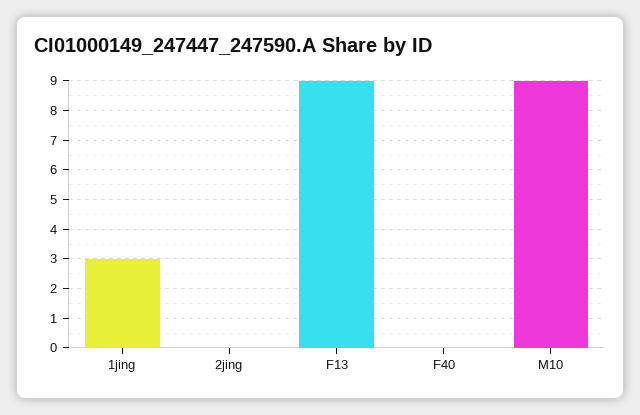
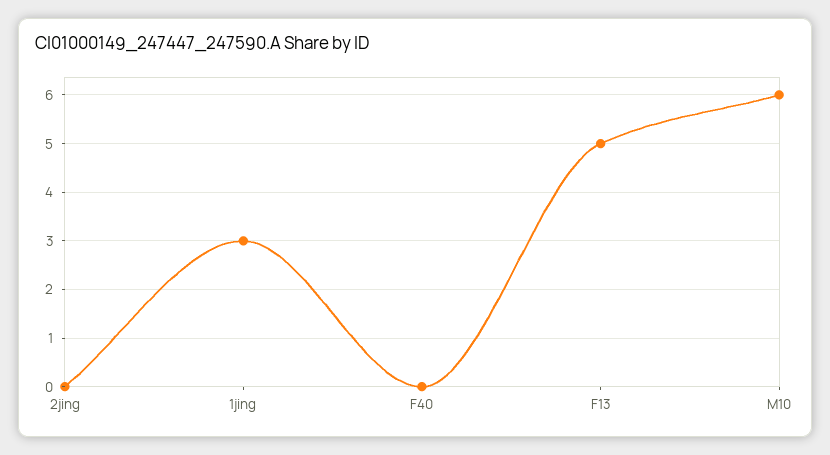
F13: 9 -> 5
M10: 9 -> 6

